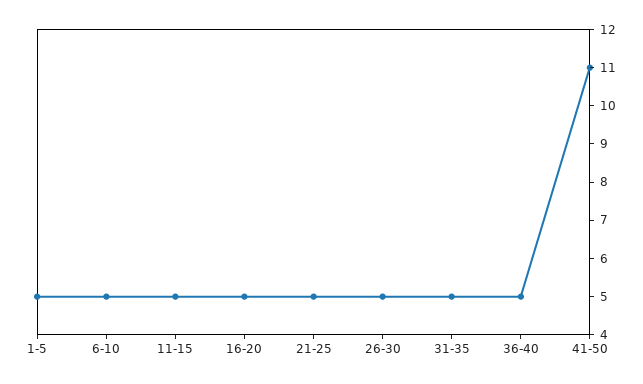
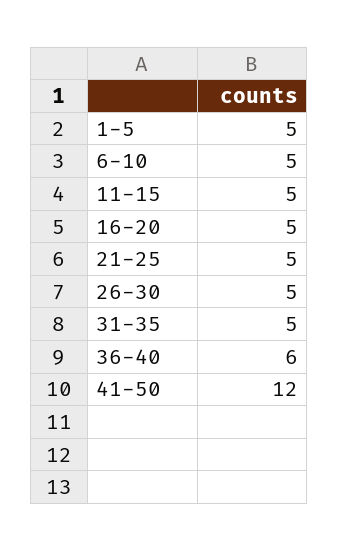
36-40: 5 -> 6
41-50: 11 -> 12

